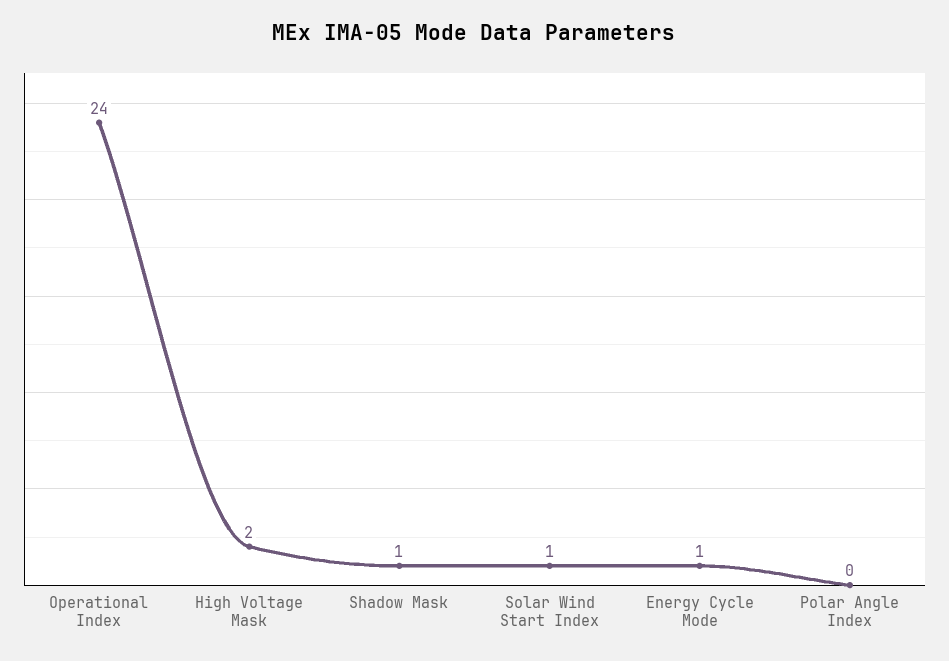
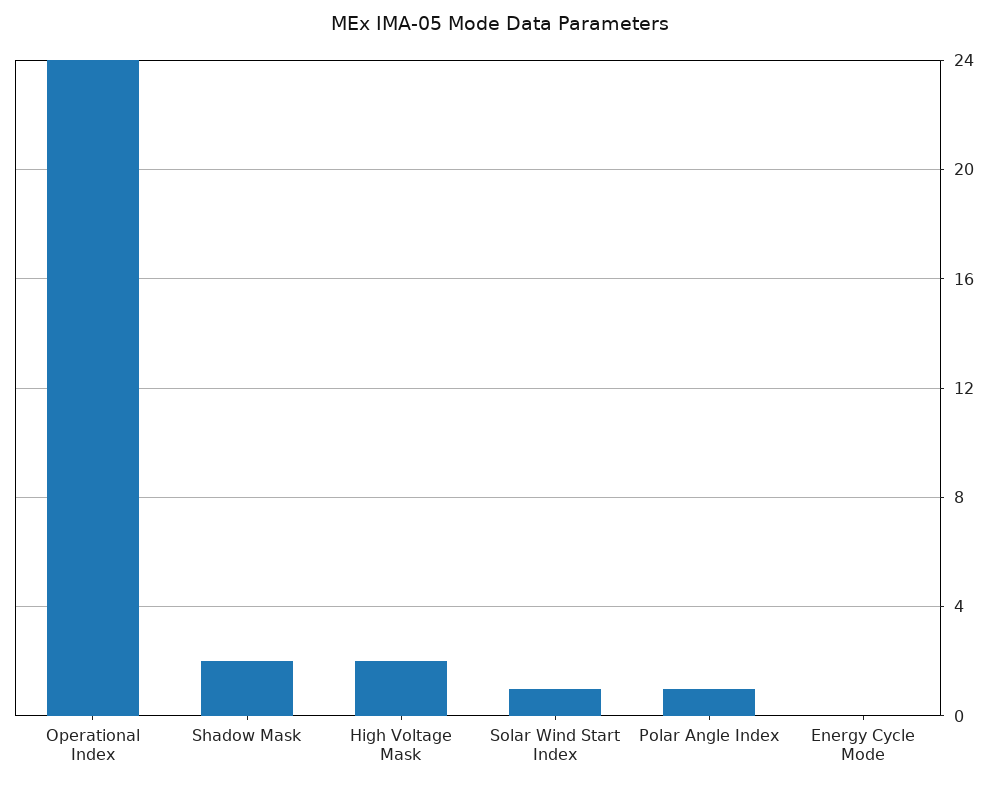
Shadow Mask: 1 -> 2
Energy Cycle Mode: 1 -> 0
Polar Angle Index: 0 -> 1

